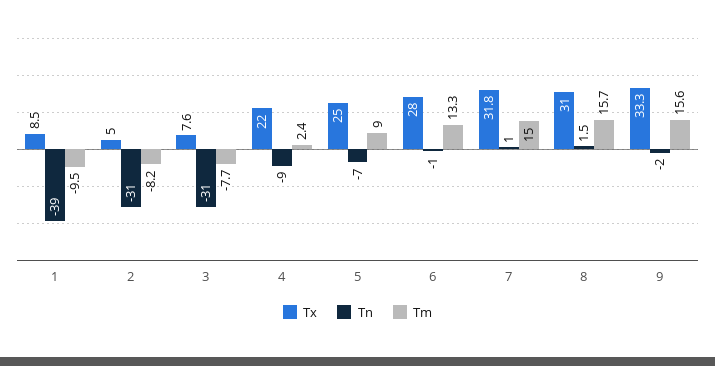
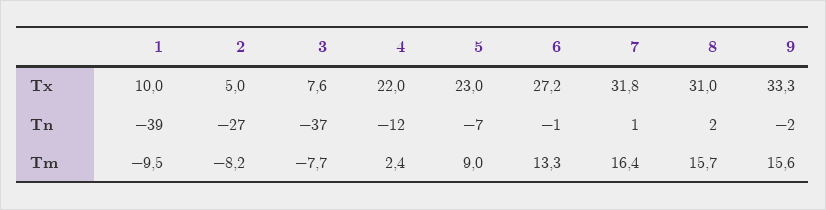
Tx, 1: 8.5 -> 10
Tn, 2: -31 -> -27
Tn, 3: -31 -> -37
Tn, 4: -9 -> -12
Tx, 5: 25 -> 23
Tx, 6: 28 -> 27.2
Tm, 7: 15 -> 16.4

